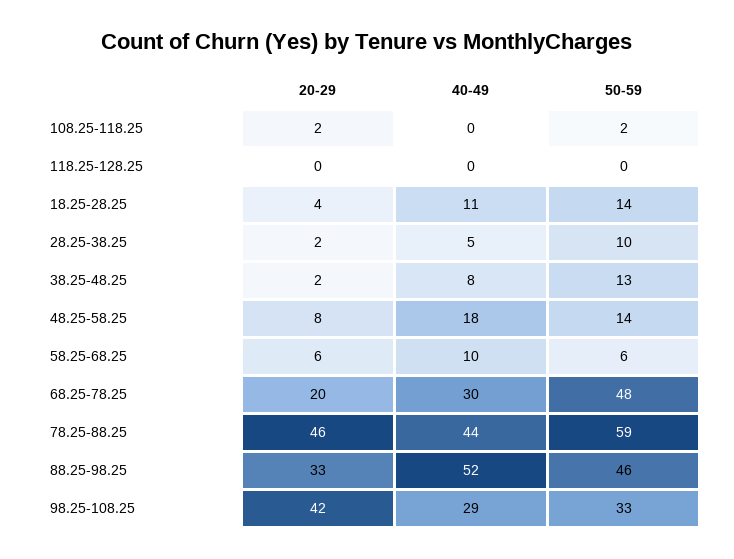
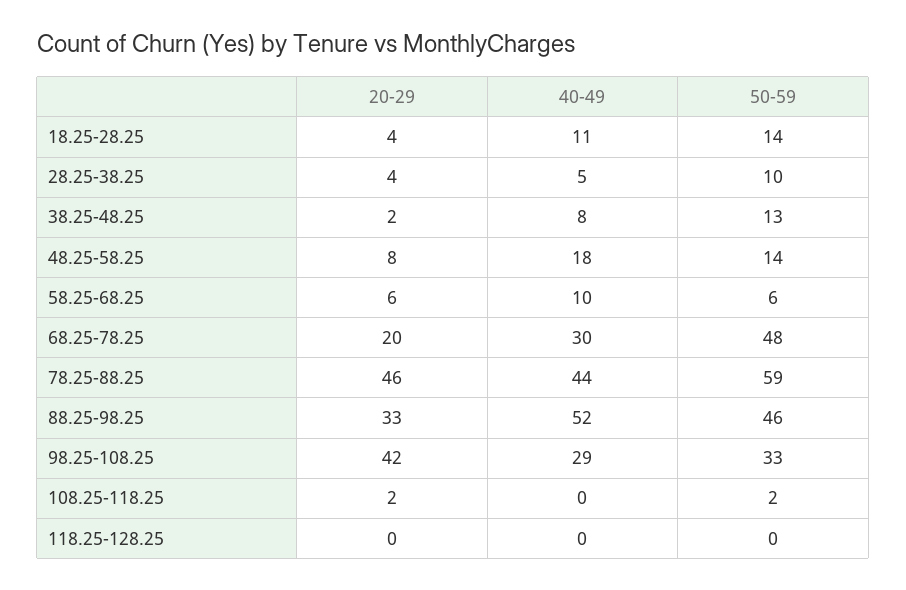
20-29, 28.25-38.25: 2 -> 4

